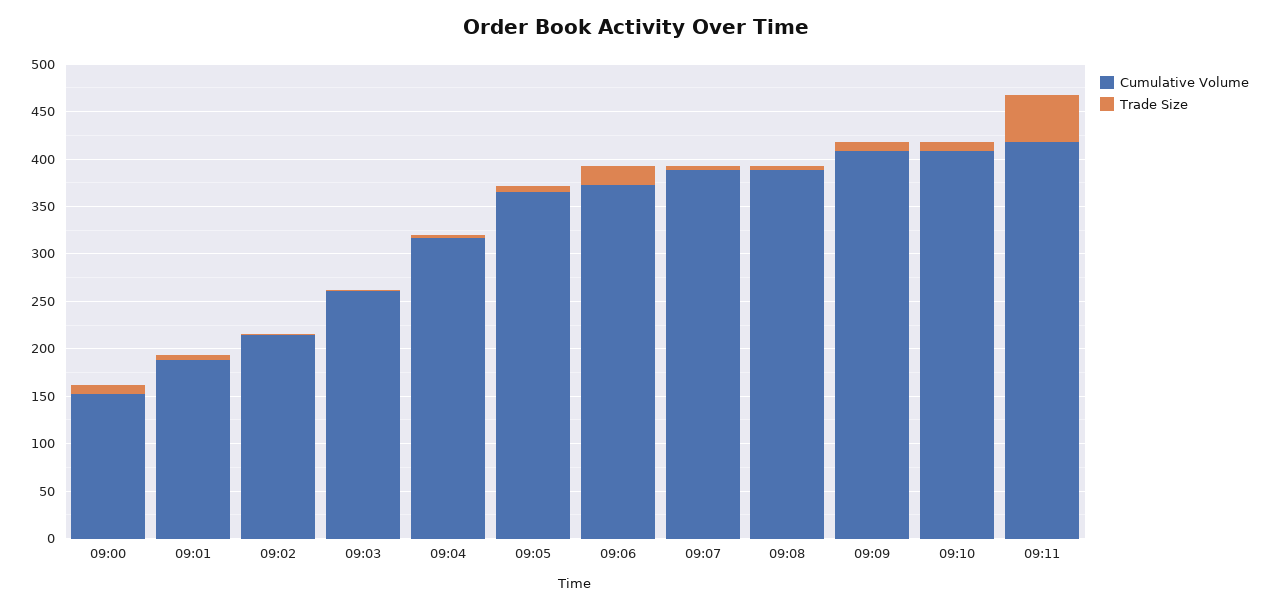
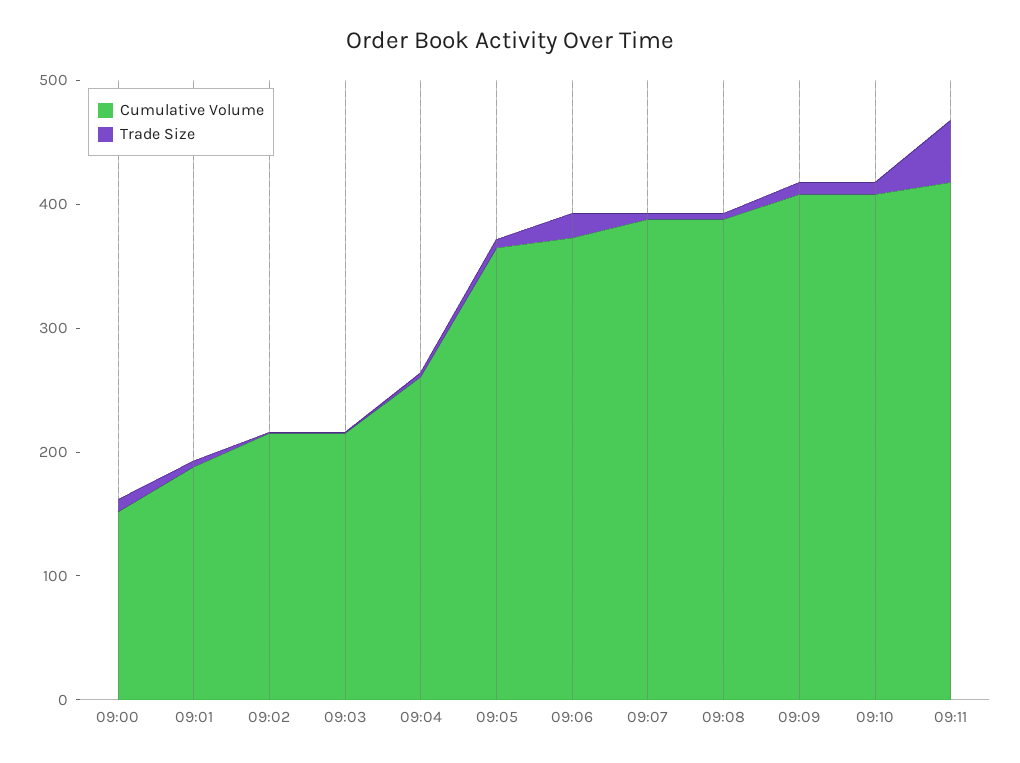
Cumulative Volume, 09:03: 260 -> 220
Cumulative Volume, 09:04: 320 -> 260

